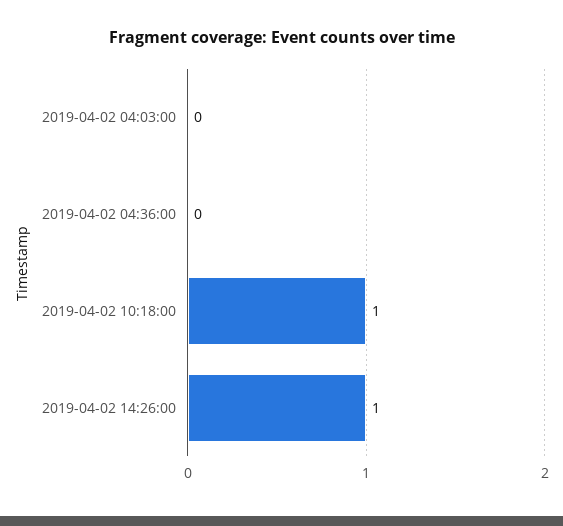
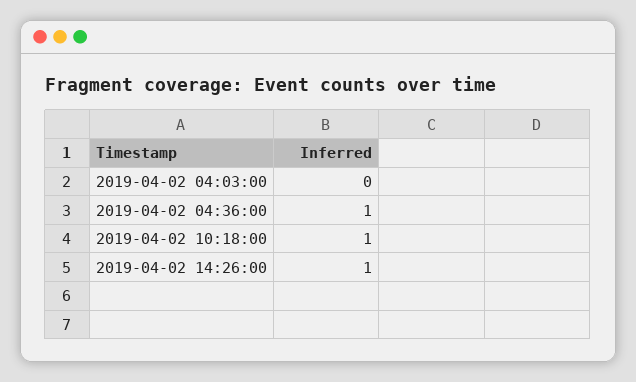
2019-04-02 04:36:00: 0 -> 1

